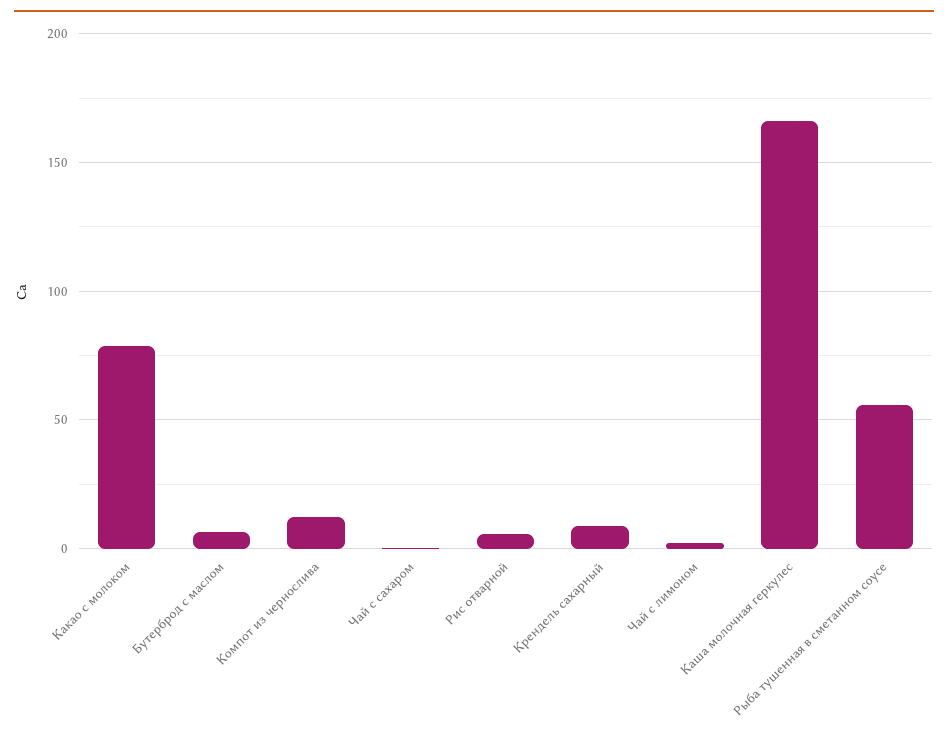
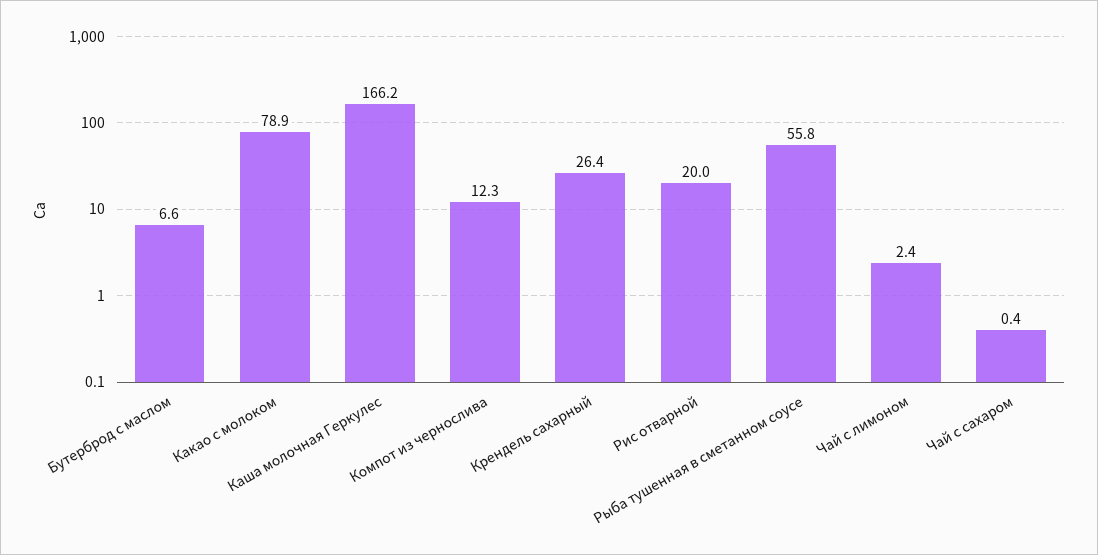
Рис отварной: 5 -> 20
Крендель сахарный: 10 -> 26.4

